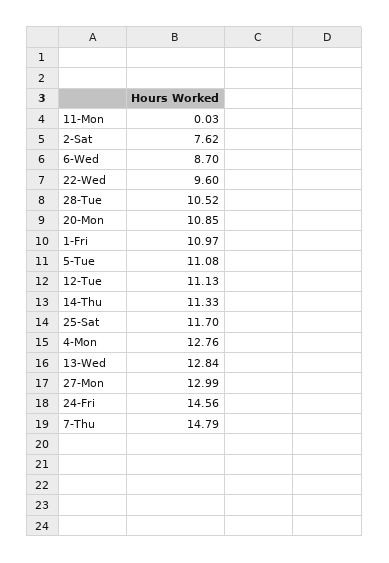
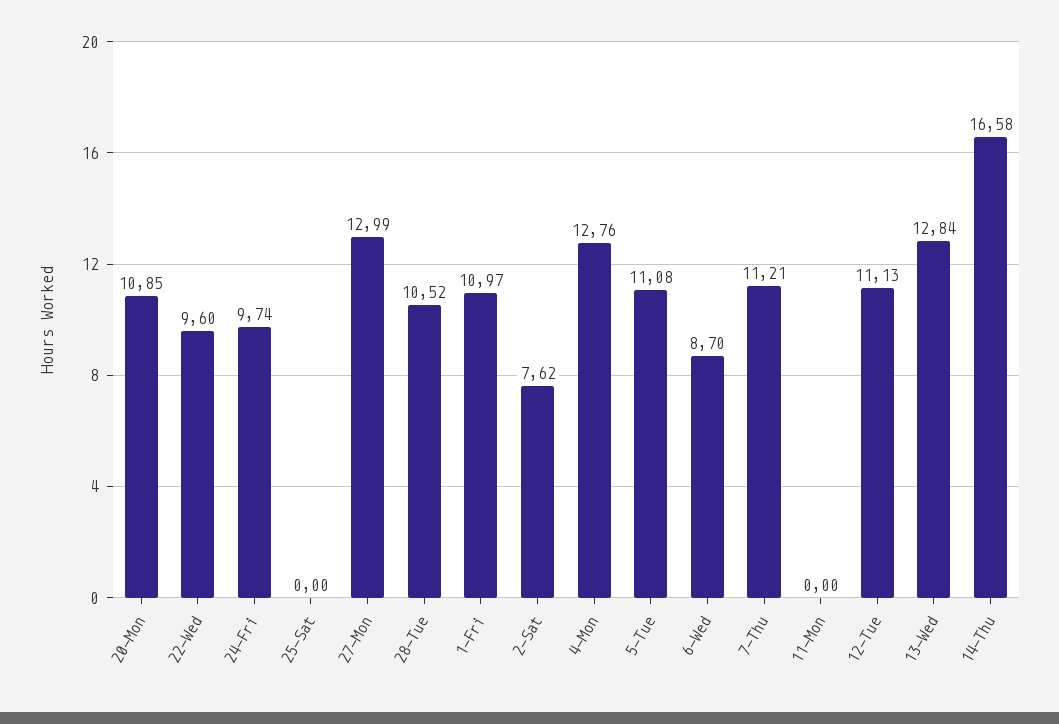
11-Mon: 0.03 -> 0
14-Thu: 11.33 -> 16.58
25-Sat: 11.7 -> 0
24-Fri: 14.56 -> 9.74
7-Thu: 14.79 -> 11.21

